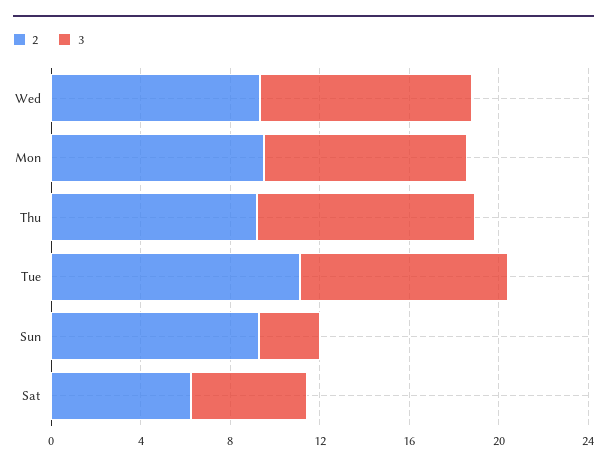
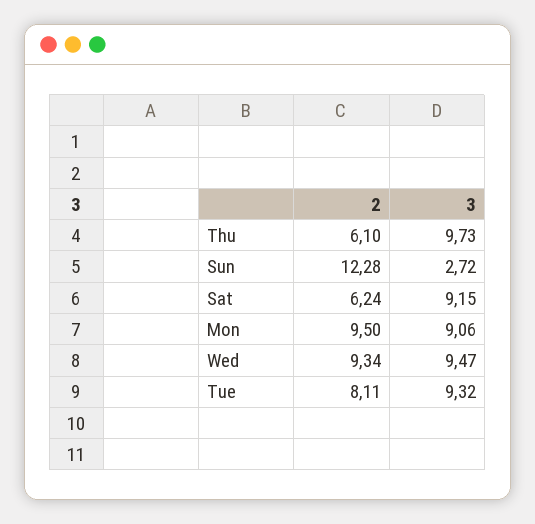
2, Thu: 9 -> 6.1
2, Tue: 11 -> 8.11
2, Sun: 9 -> 12.28
3, Sat: 5 -> 9.15

